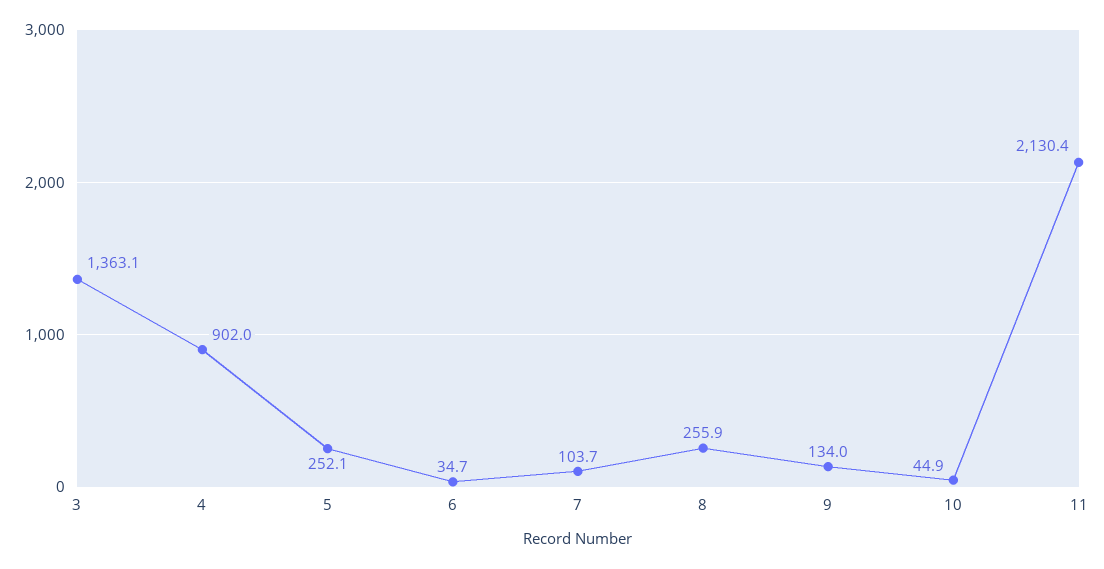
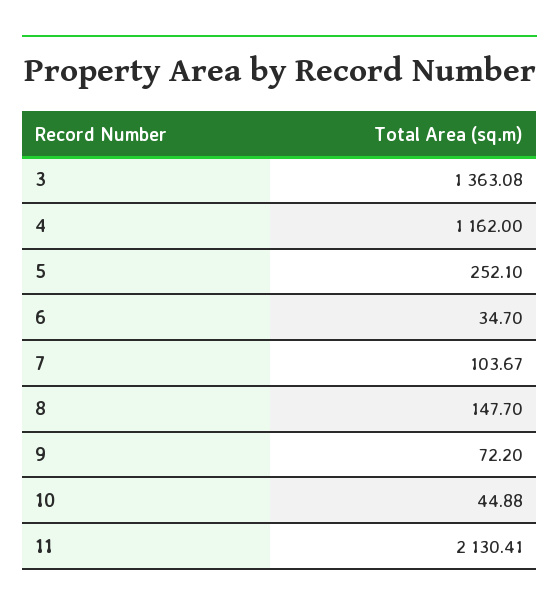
4: 902 -> 1162
8: 255.9 -> 147.7
9: 134 -> 72.2

